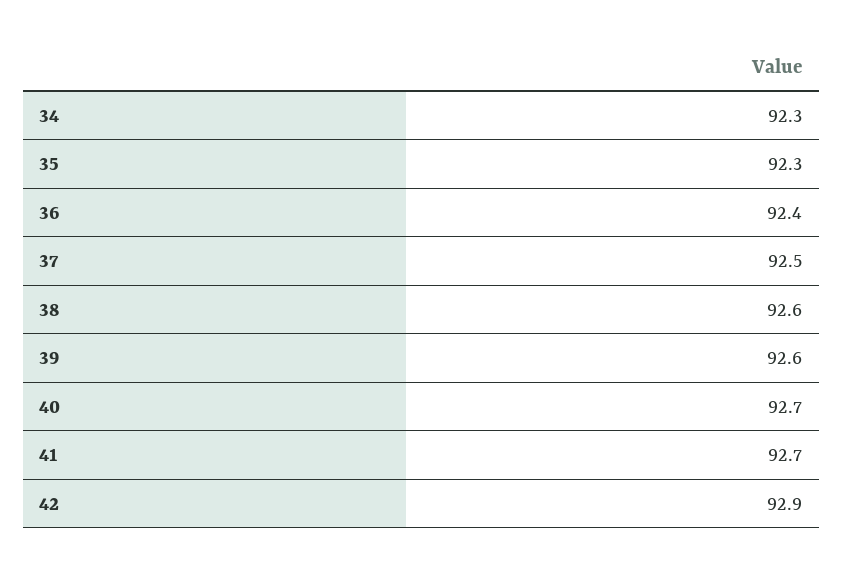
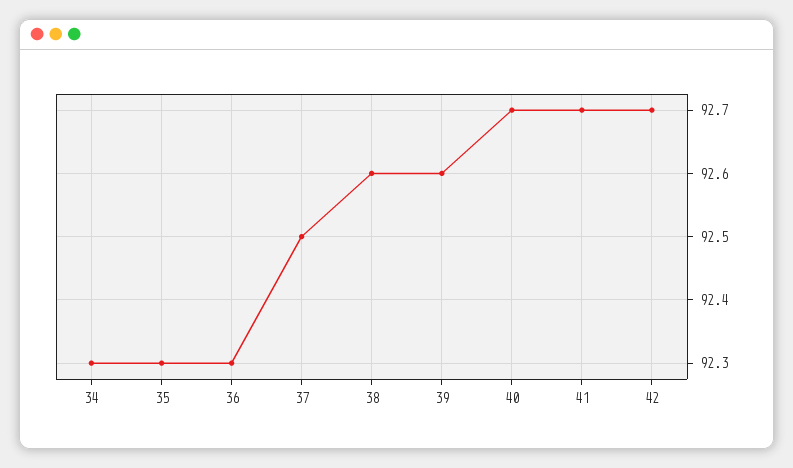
36: 92.4 -> 92.3
42: 92.9 -> 92.7

